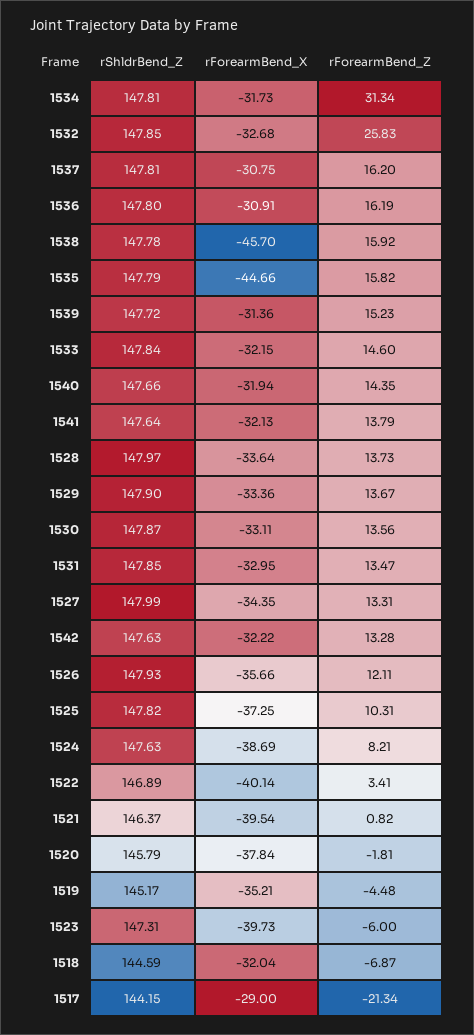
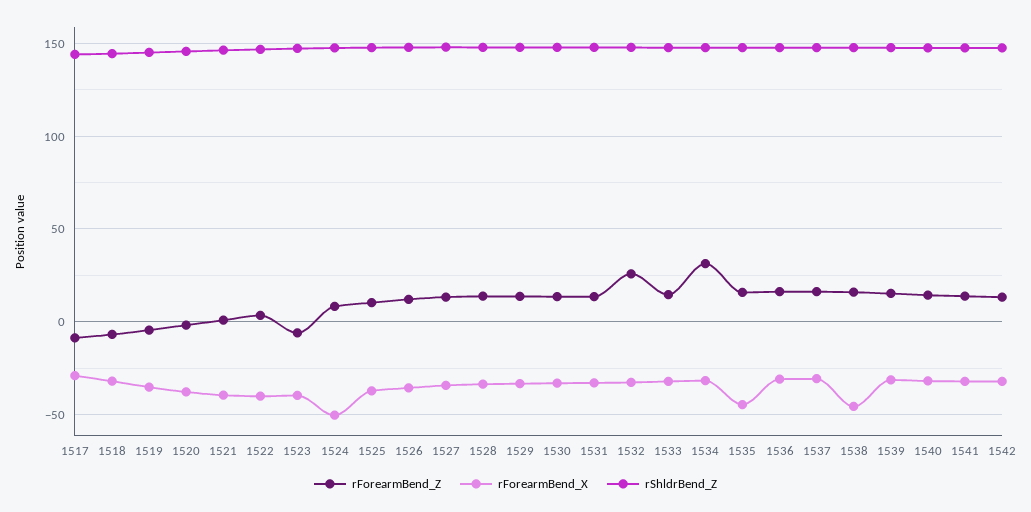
rForearmBend_X, 1524: -38.69 -> -50
rForearmBend_Z, 1517: -21.34 -> -10

